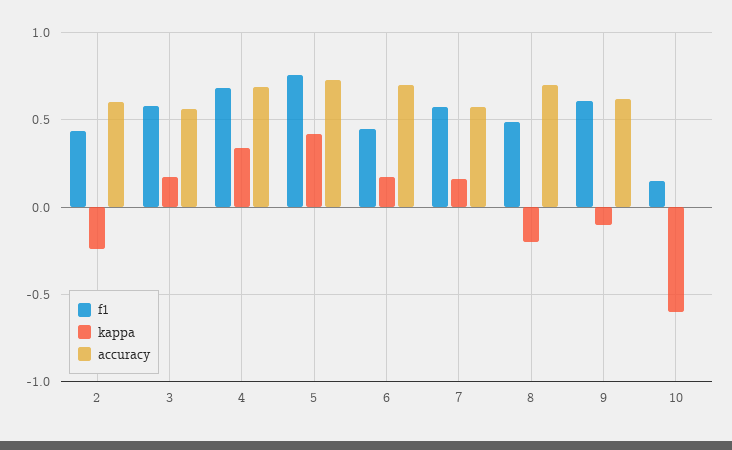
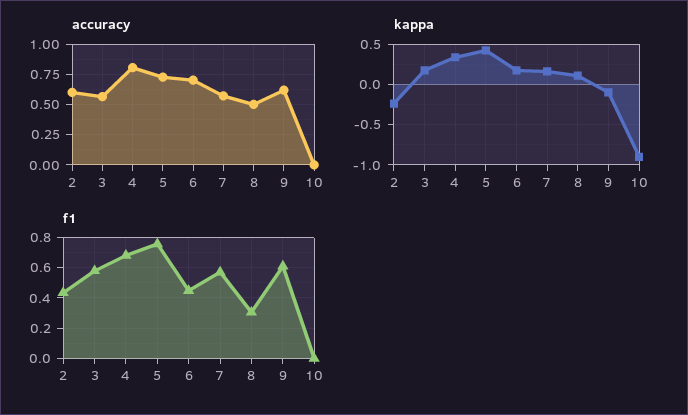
accuracy, 4: 0.7 -> 0.8
f1, 8: 0.5 -> 0.3
kappa, 8: -0.2 -> 0.1
accuracy, 8: 0.7 -> 0.5
f1, 10: 0.15 -> 0
kappa, 10: -0.6 -> -0.9

